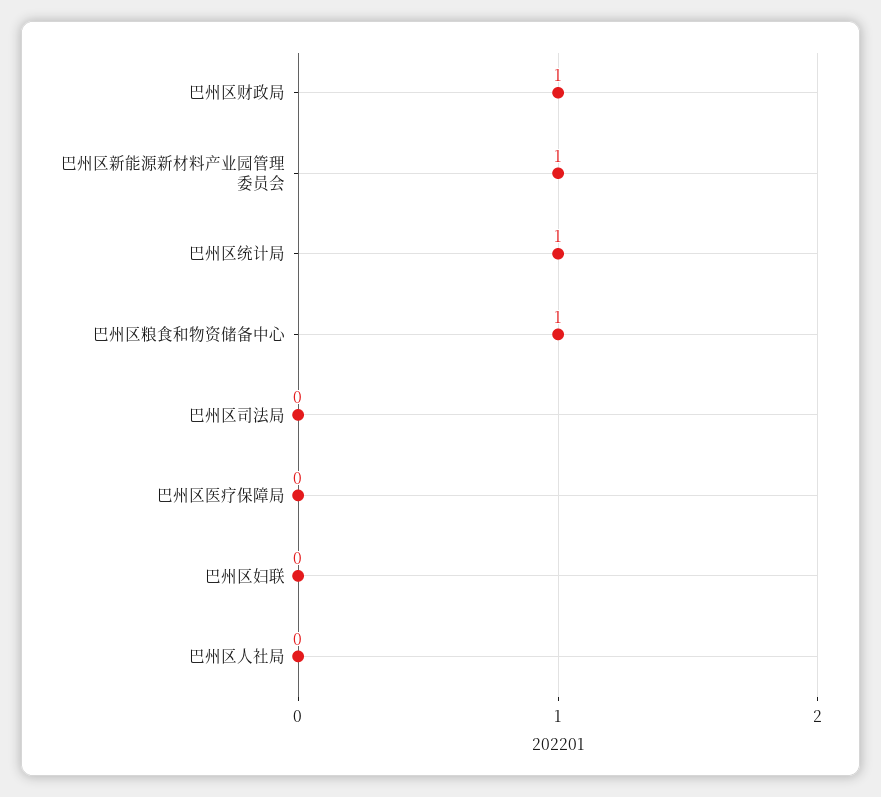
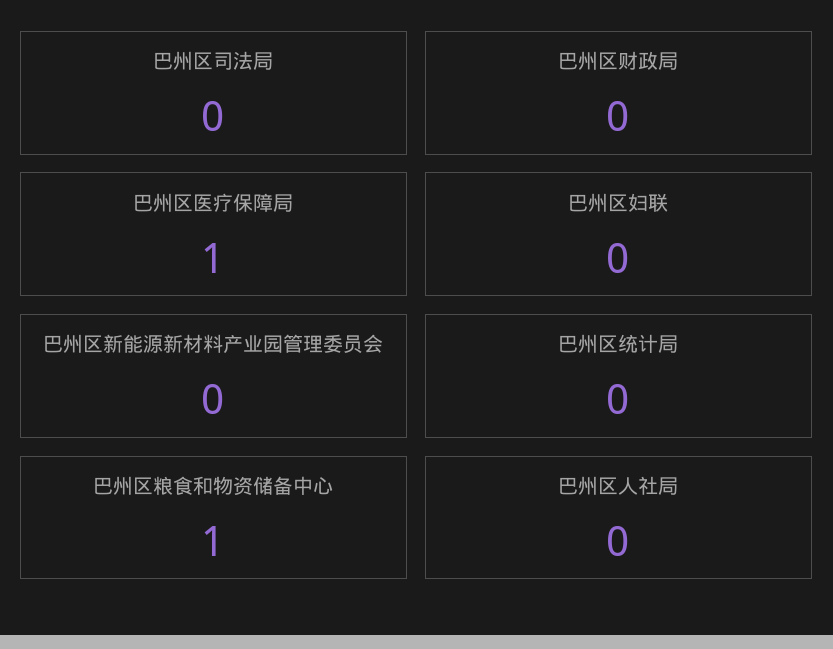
巴州区财政局: 1 -> 0
巴州区新能源新材料产业园管理委员会: 1 -> 0
巴州区统计局: 1 -> 0
巴州区医疗保障局: 0 -> 1

